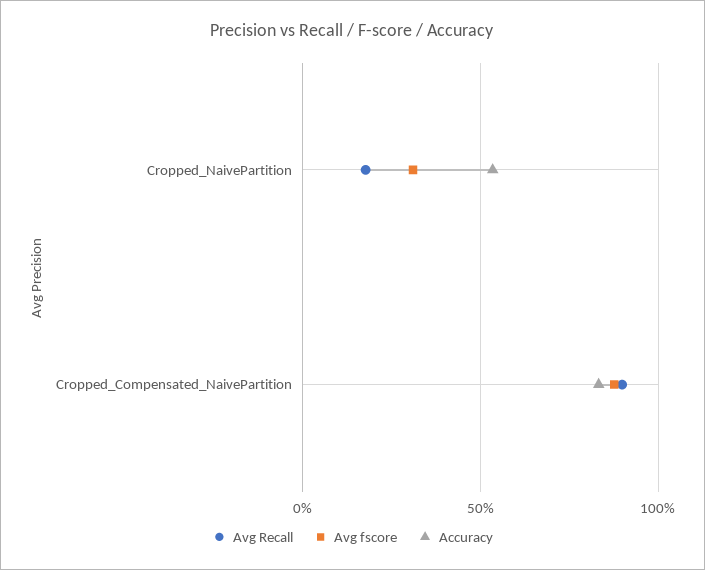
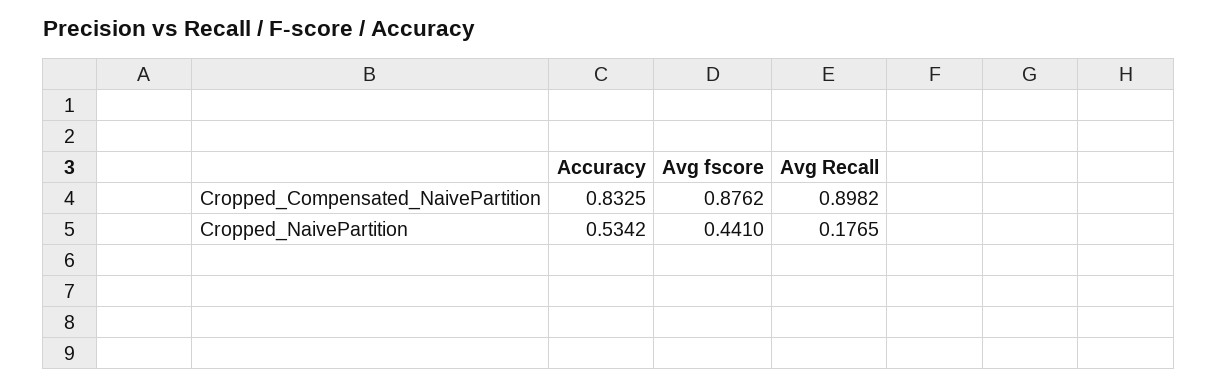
Avg fscore, Cropped_NaivePartition: 0.3 -> 0.441

